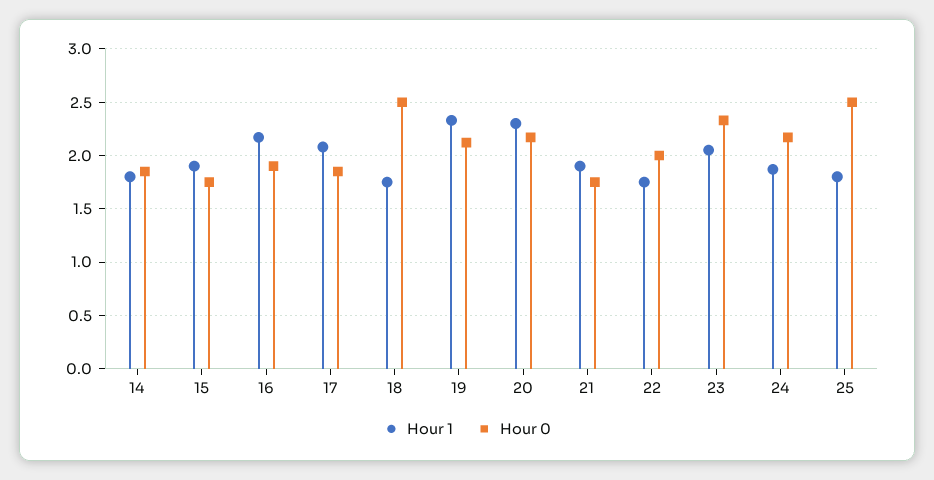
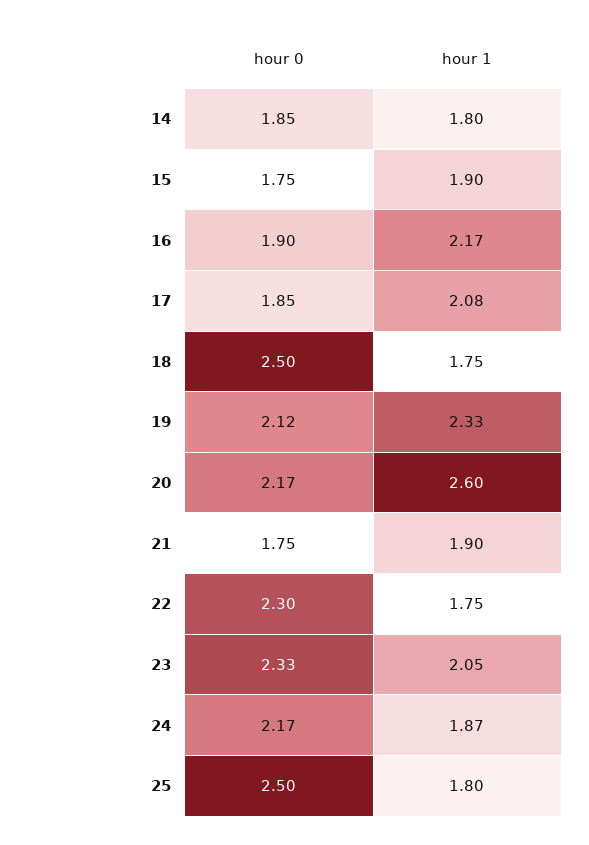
Hour 1, 20: 2.3 -> 2.6
Hour 0, 22: 2 -> 2.3

